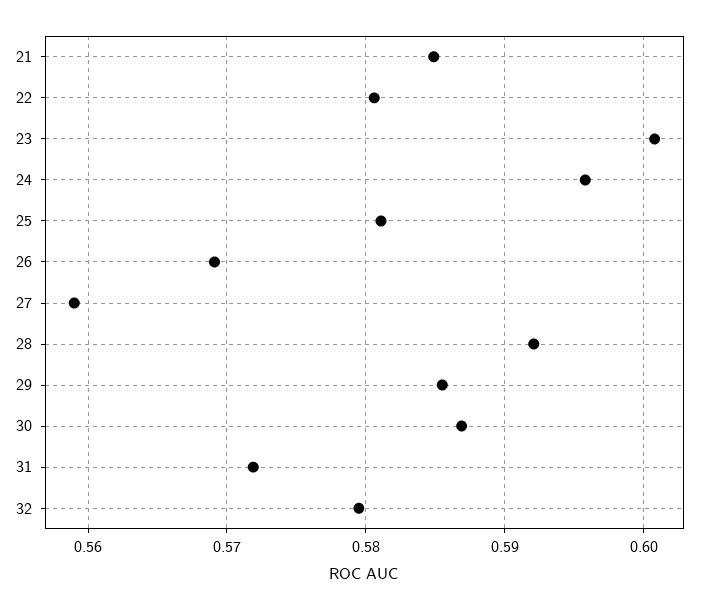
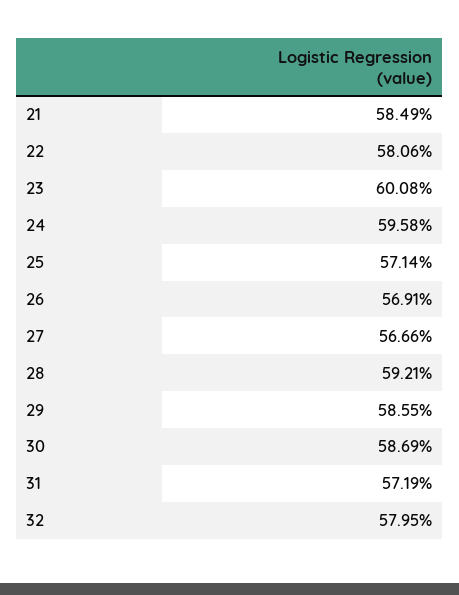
25: 0.581 -> 0.5714
27: 0.559 -> 0.5666

